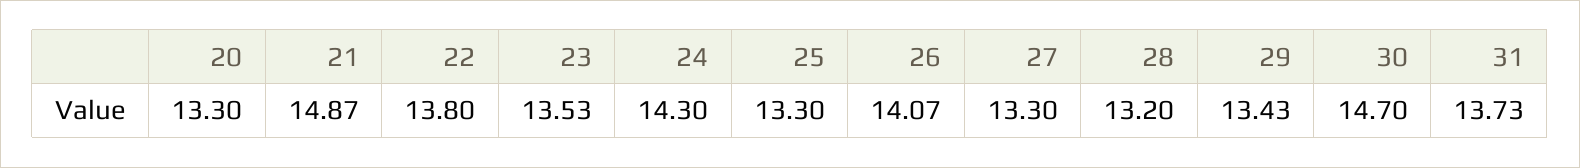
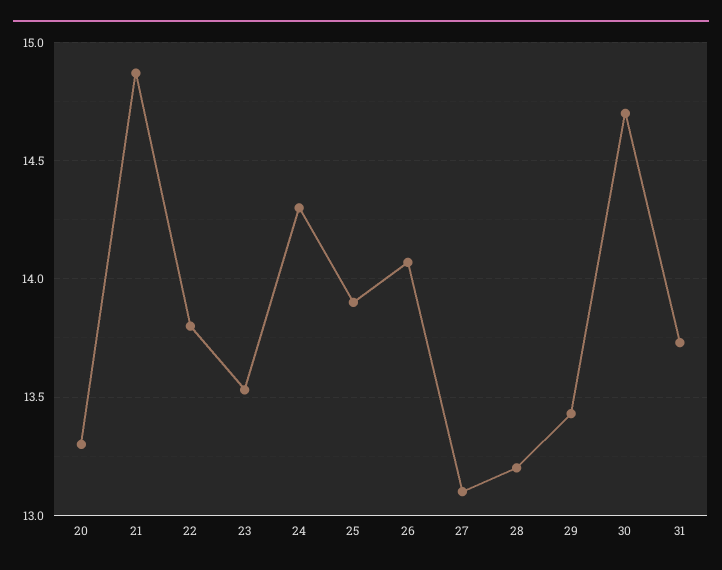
25: 13.3 -> 13.9
27: 13.3 -> 13.1

